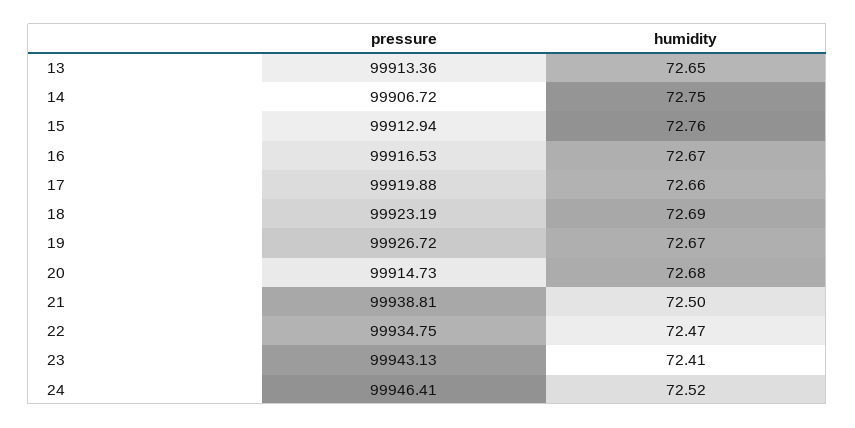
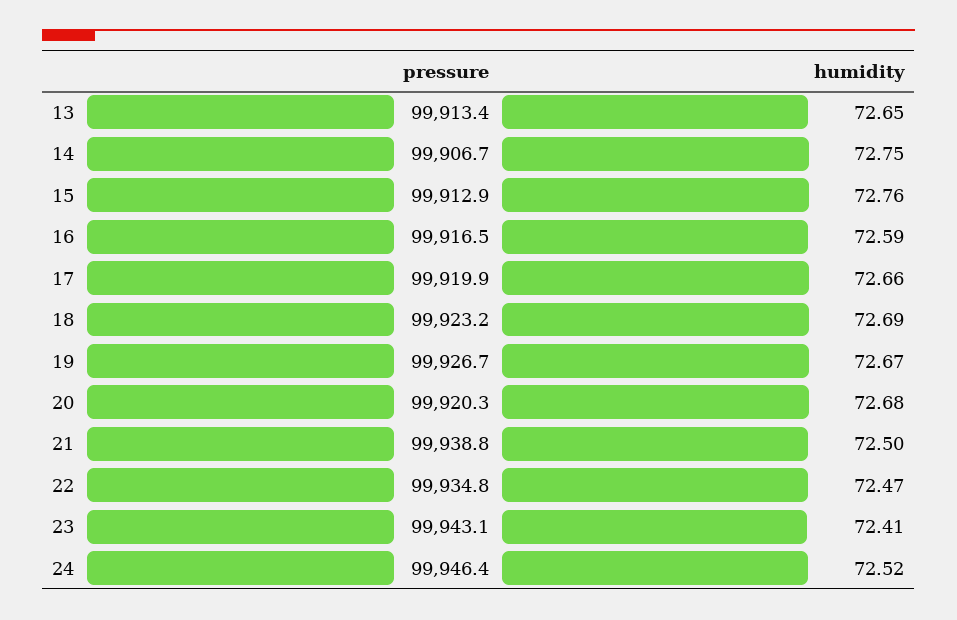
humidity, 16: 72.67 -> 72.59
pressure, 20: 99914.73 -> 99920.3

